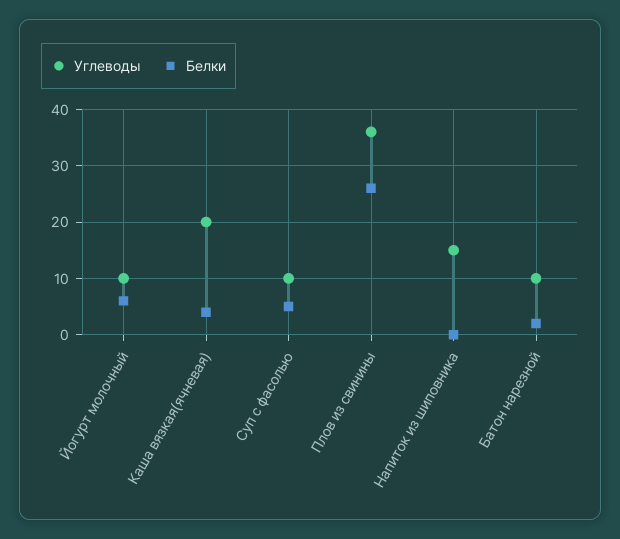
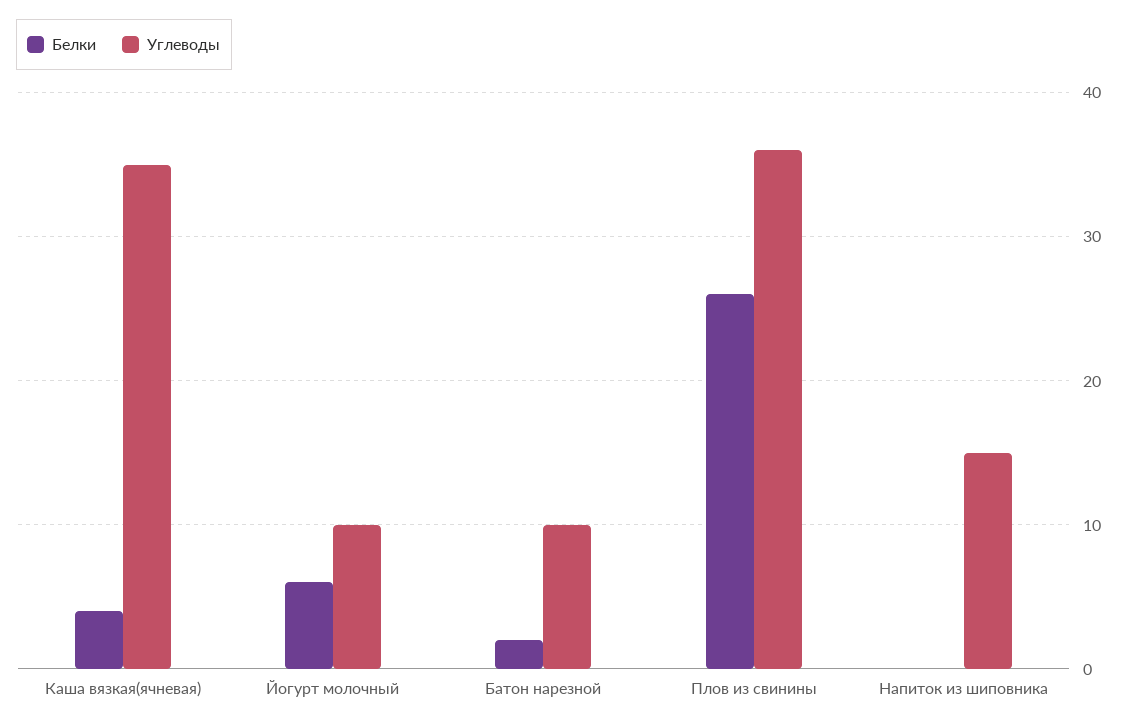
Углеводы, Каша вязкая(ячневая): 20 -> 35
Углеводы, Суп с фасолью: 10 -> none
Белки, Суп с фасолью: 5 -> none

